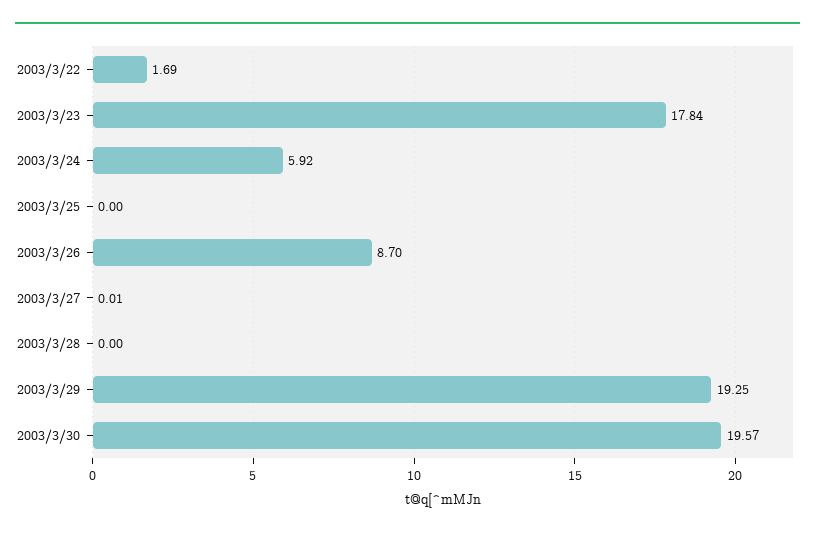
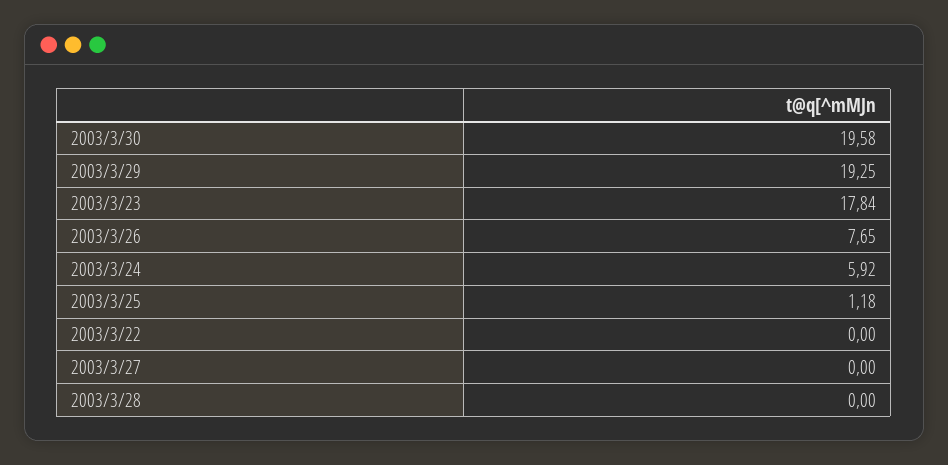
2003/3/22: 1.69 -> 0
2003/3/25: 0 -> 1.18
2003/3/26: 8.7 -> 7.65
2003/3/27: 0.01 -> 0
2003/3/30: 19.57 -> 19.58

